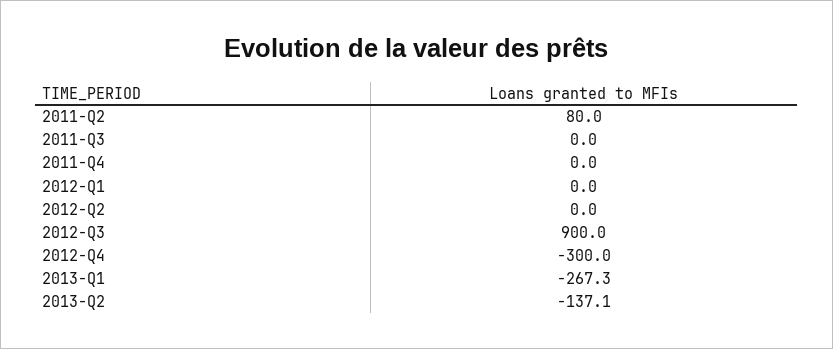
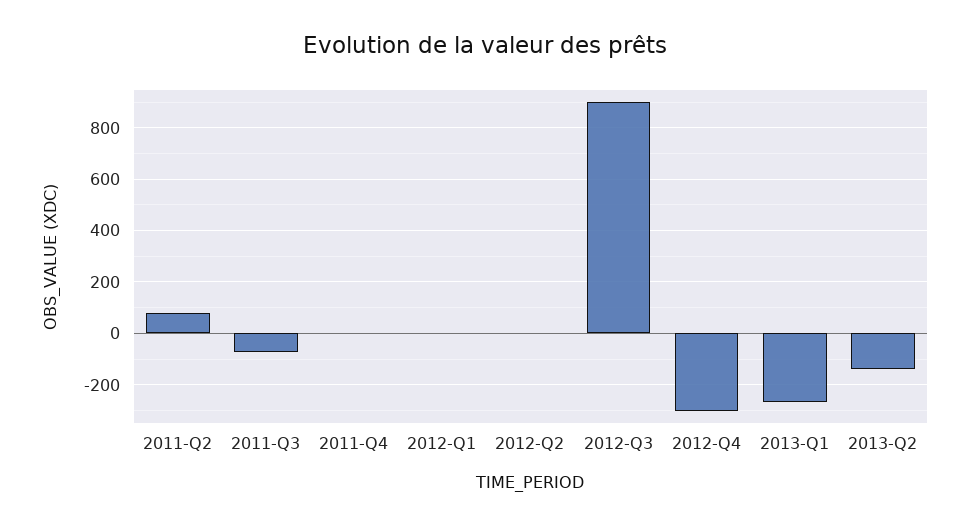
2011-Q3: 0 -> -75

